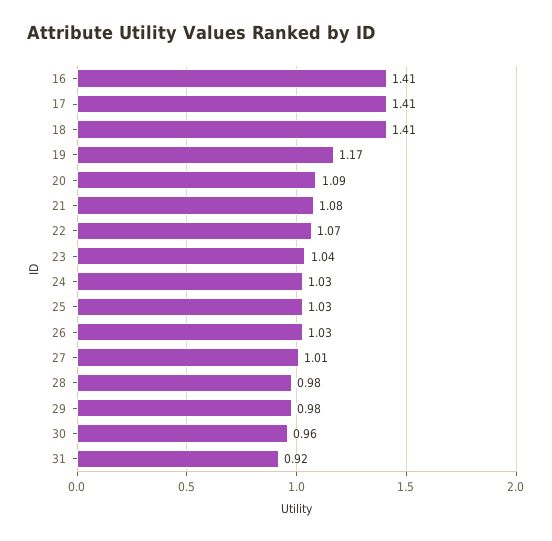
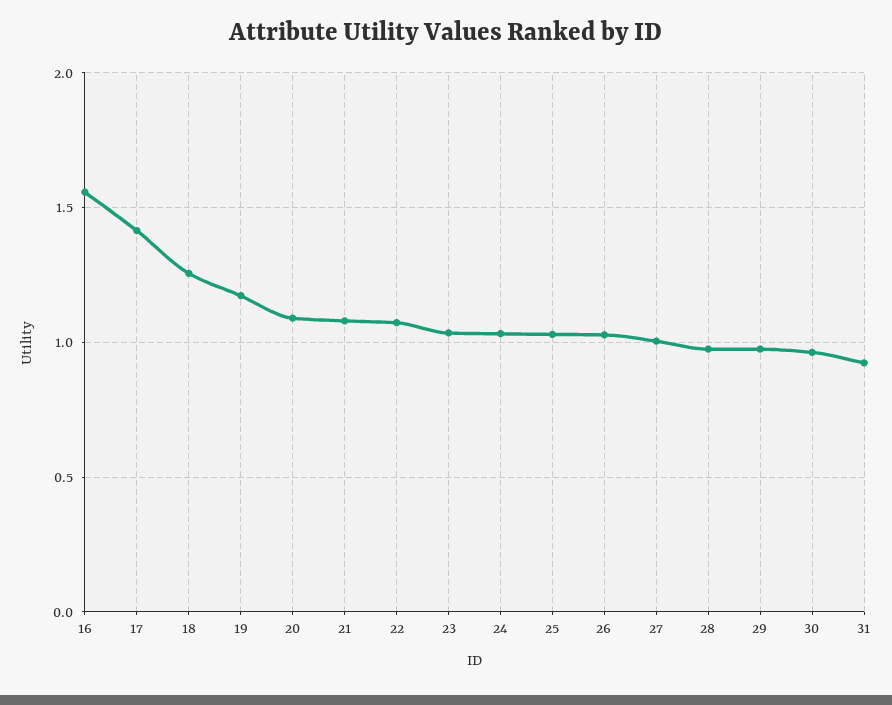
16: 1.41 -> 1.55
18: 1.41 -> 1.25

